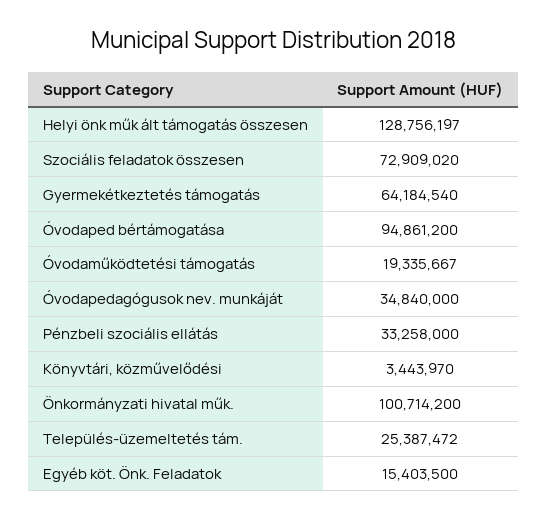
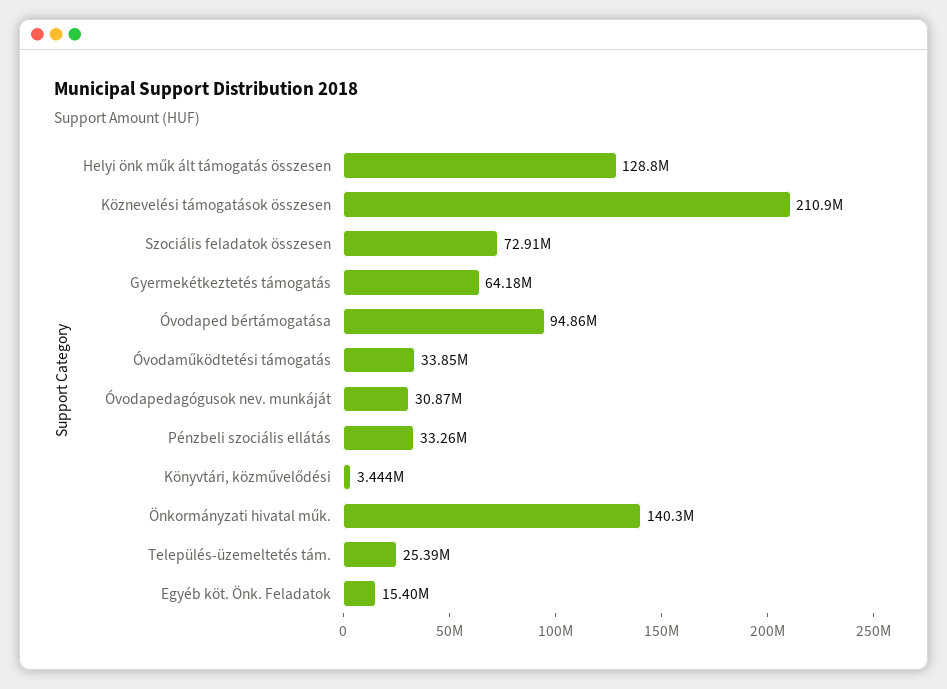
Óvodaműködtetési támogatás: 19335667 -> 33850000
Óvodapedagógusok nev. munkáját: 34840000 -> 30870000
Önkormányzati hivatal műk.: 100714200 -> 140300000
Köznevelési támogatások összesen: none -> 210900000

